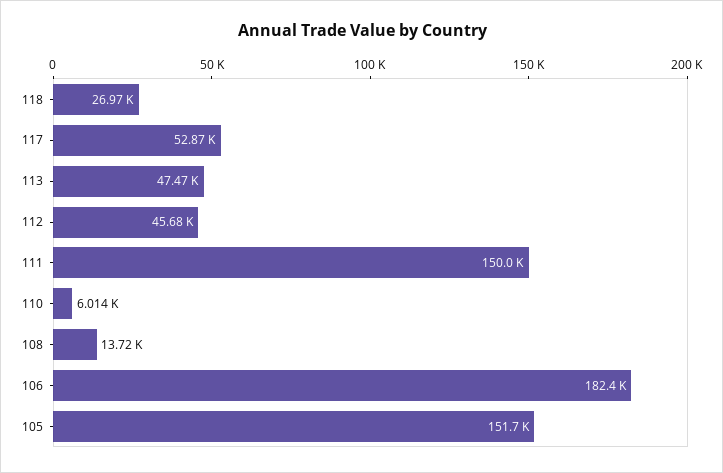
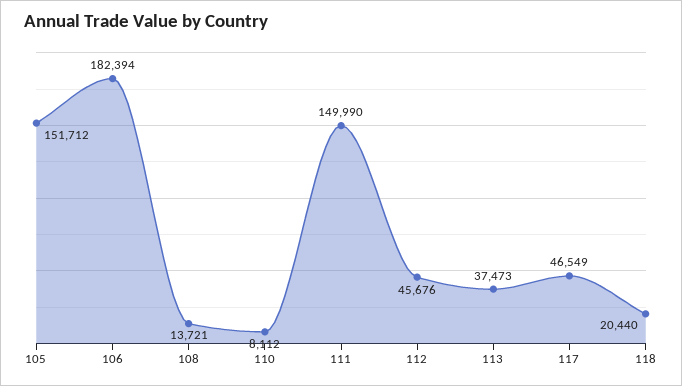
118: 26970 -> 20440
117: 52870 -> 46549
113: 47470 -> 37473
110: 6014 -> 8112

